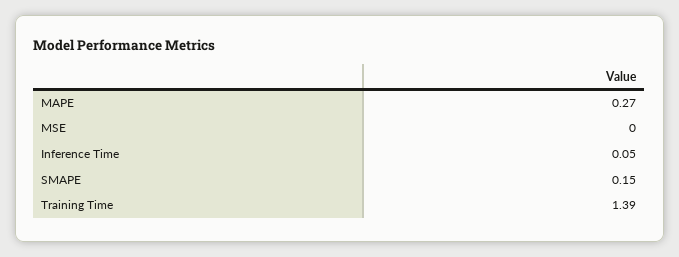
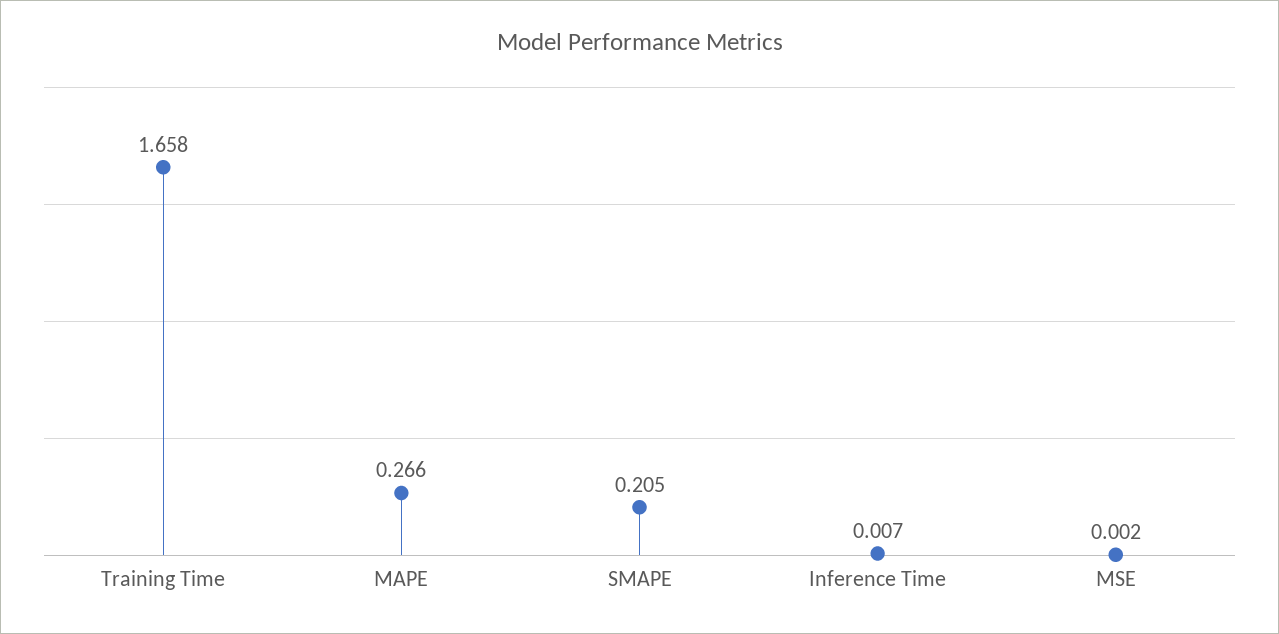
Inference Time: 0.05 -> 0.007
SMAPE: 0.15 -> 0.205
Training Time: 1.39 -> 1.658

